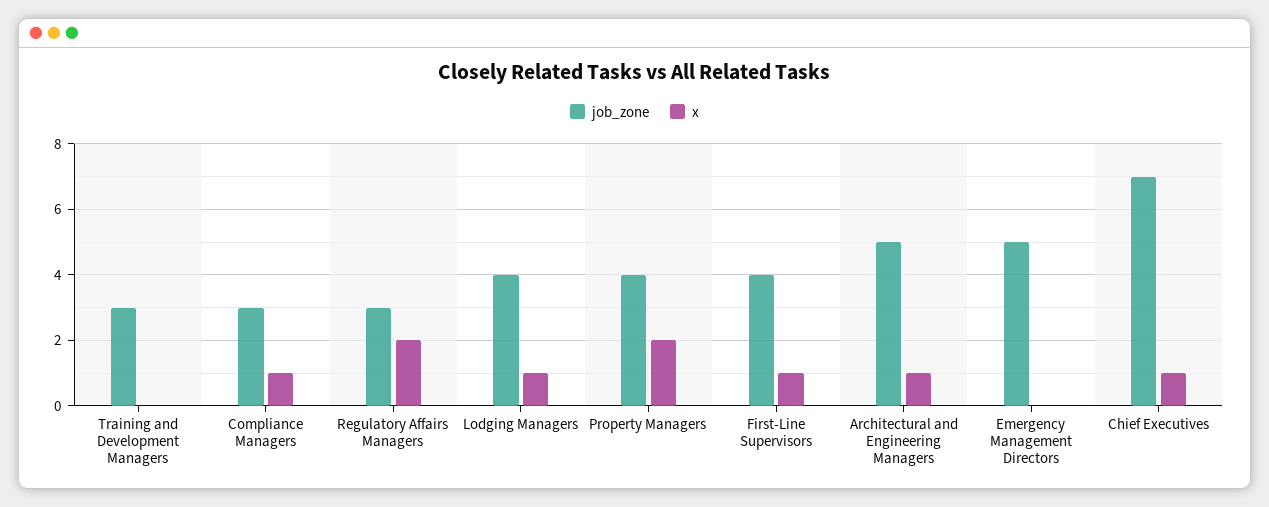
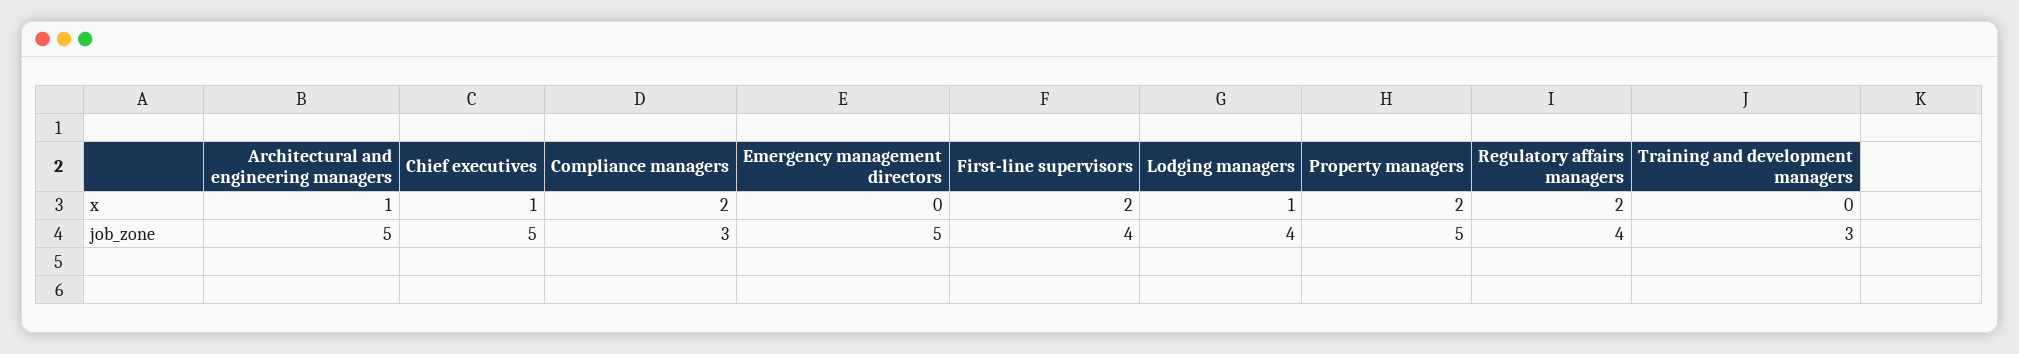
x, Compliance Managers: 1 -> 2
job_zone, Regulatory Affairs Managers: 3 -> 4
job_zone, Property Managers: 4 -> 5
x, First-Line Supervisors: 1 -> 2
job_zone, Chief Executives: 7 -> 5

